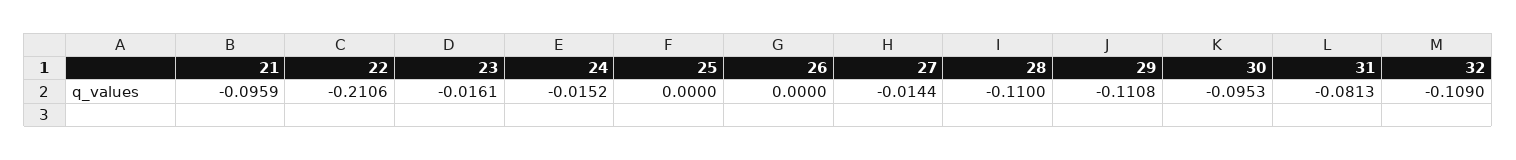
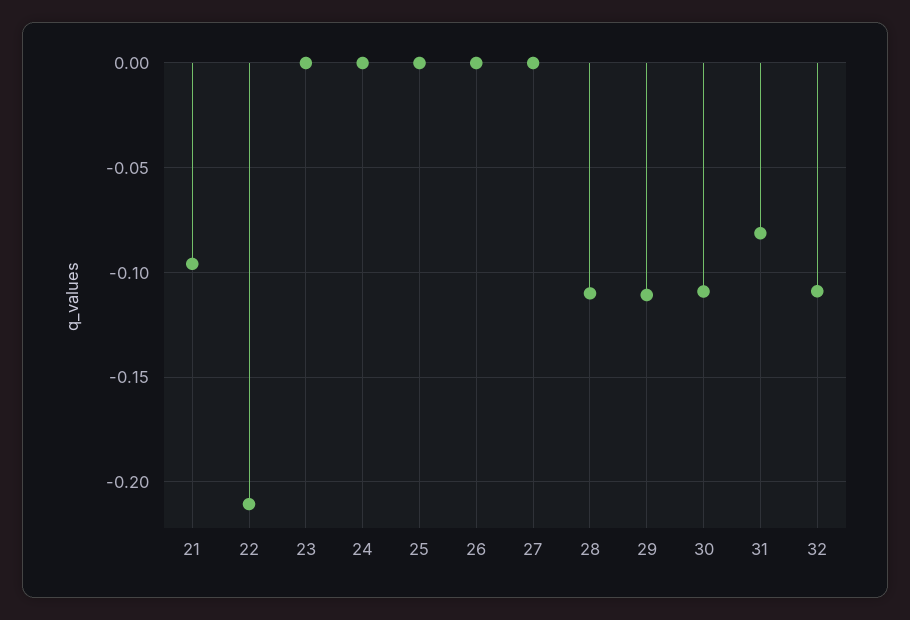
23: -0.0161 -> 0
24: -0.0152 -> 0
27: -0.0144 -> 0
30: -0.0953 -> -0.11

